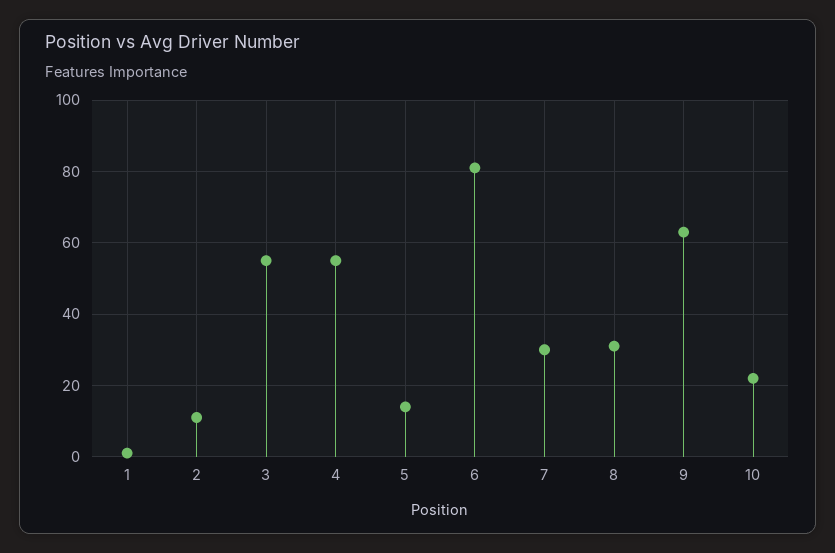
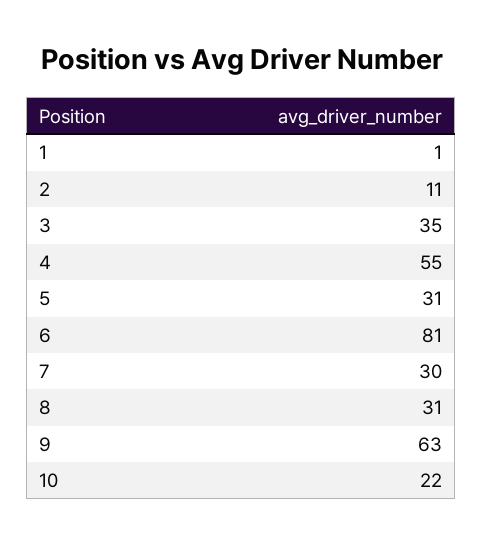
3: 55 -> 35
5: 15 -> 31

